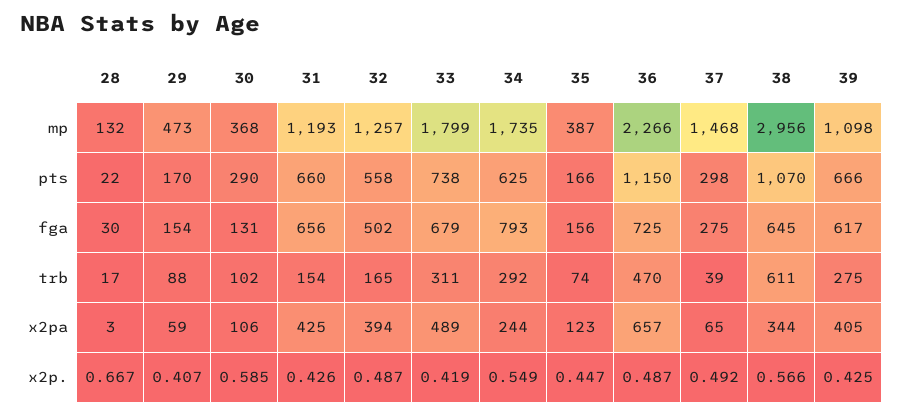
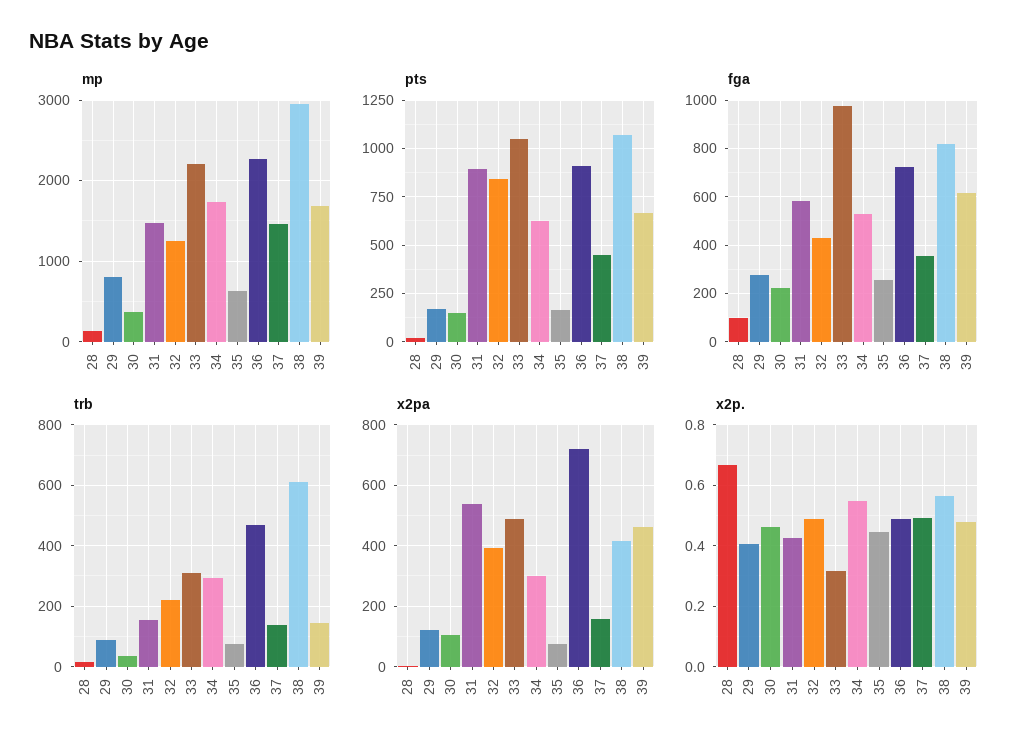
mp, 29: 473 -> 800
mp, 31: 1193 -> 1500
mp, 33: 1799 -> 2200
mp, 35: 387 -> 600
mp, 39: 1098 -> 1700
pts, 30: 290 -> 150
pts, 31: 660 -> 900
pts, 32: 558 -> 850
pts, 33: 738 -> 1050
pts, 36: 1150 -> 900
pts, 37: 298 -> 450
fga, 28: 30 -> 100
fga, 29: 154 -> 275
fga, 30: 131 -> 225
fga, 31: 656 -> 575
fga, 32: 502 -> 425
fga, 33: 679 -> 975
fga, 34: 793 -> 525
fga, 35: 156 -> 250
fga, 37: 275 -> 350
fga, 38: 645 -> 825
trb, 30: 102 -> 40
trb, 32: 165 -> 220
trb, 37: 39 -> 140
trb, 39: 275 -> 140
x2pa, 29: 59 -> 120
x2pa, 31: 425 -> 540
x2pa, 34: 244 -> 300
x2pa, 35: 123 -> 80
x2pa, 36: 657 -> 720
x2pa, 37: 65 -> 160
x2pa, 38: 344 -> 420
x2pa, 39: 405 -> 460
x2p., 30: 0.585 -> 0.46
x2p., 33: 0.419 -> 0.32
x2p., 39: 0.425 -> 0.48

